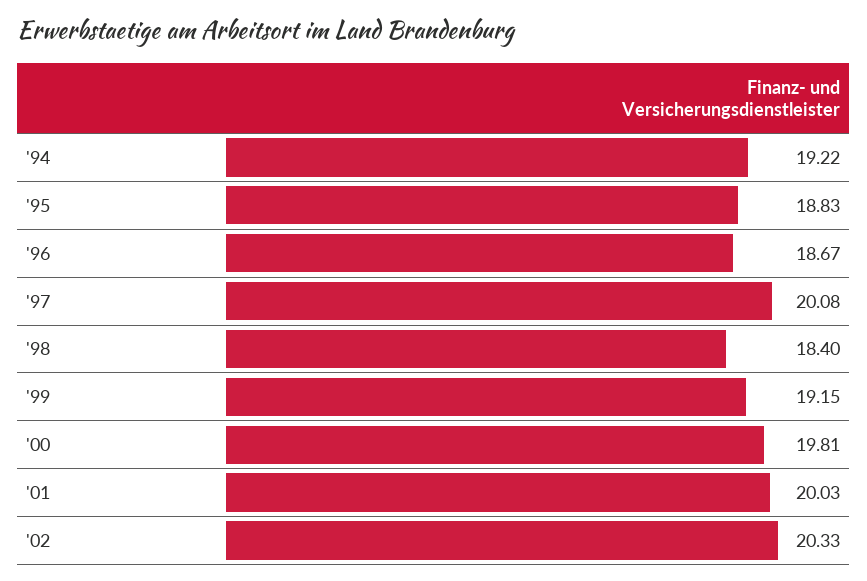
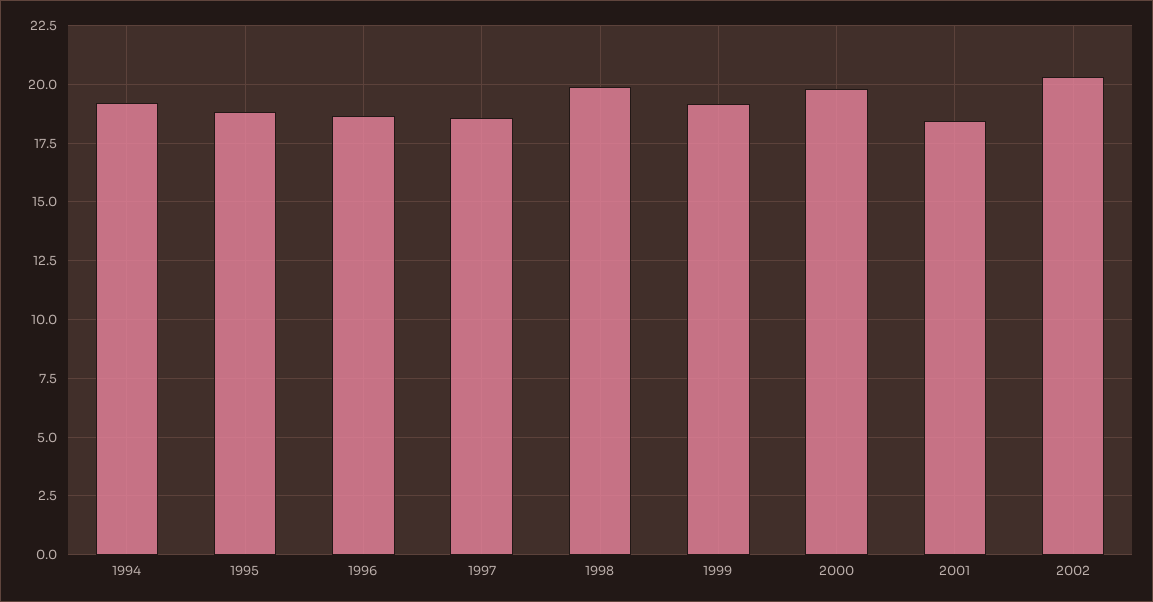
'97: 20.08 -> 18.5
'98: 18.4 -> 20
'01: 20.03 -> 18.5

